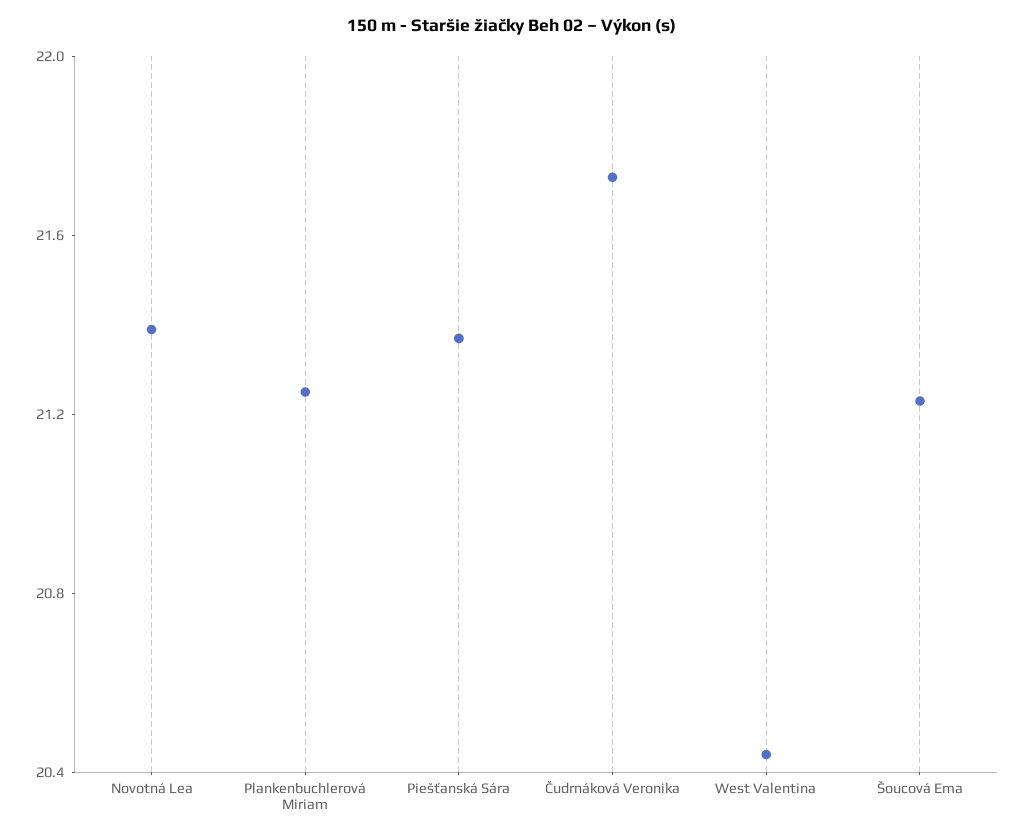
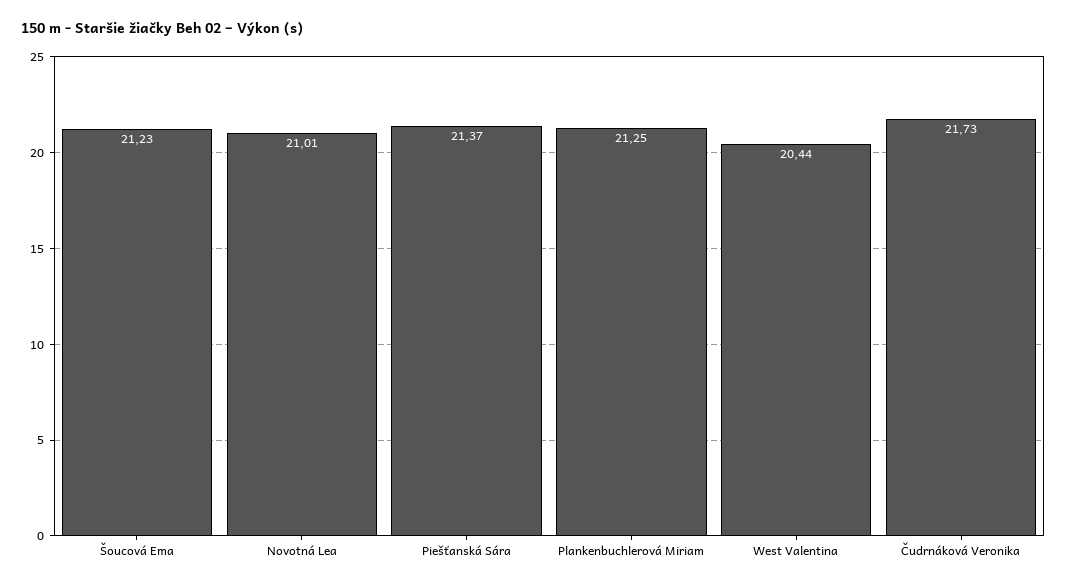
Novotná Lea: 21.4 -> 21.01

